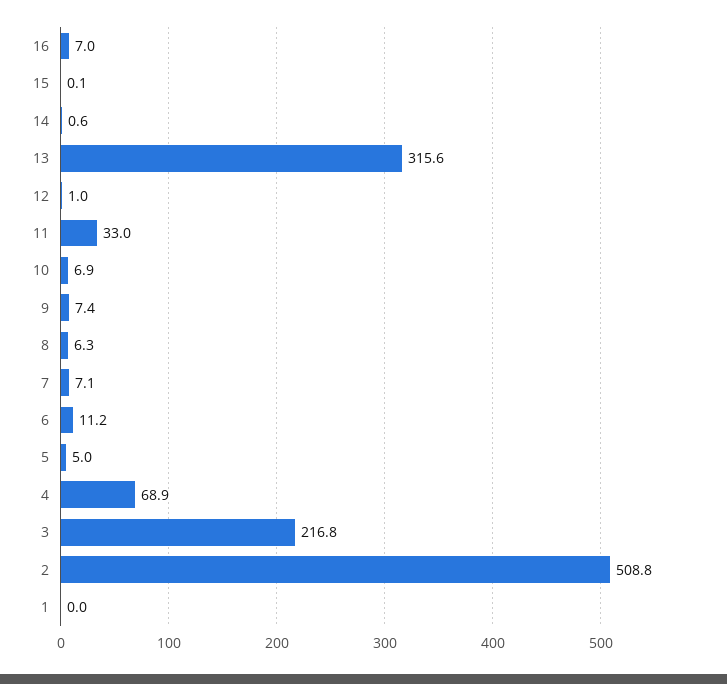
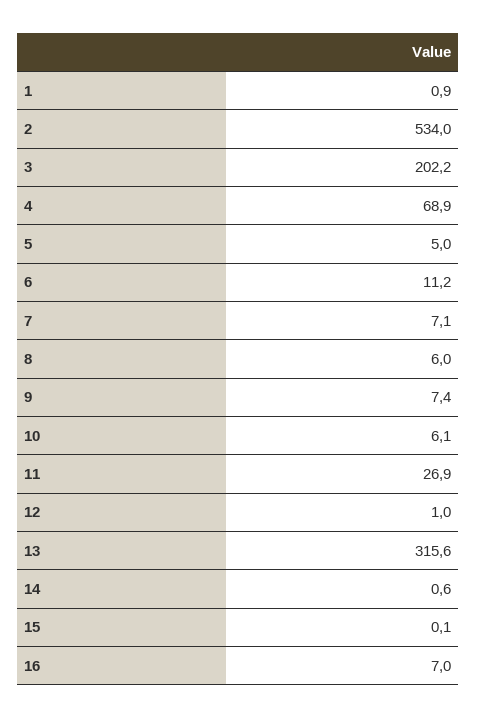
11: 33 -> 26.9
10: 6.9 -> 6.1
8: 6.3 -> 6
3: 216.8 -> 202.2
2: 508.8 -> 534
1: 0 -> 0.9

